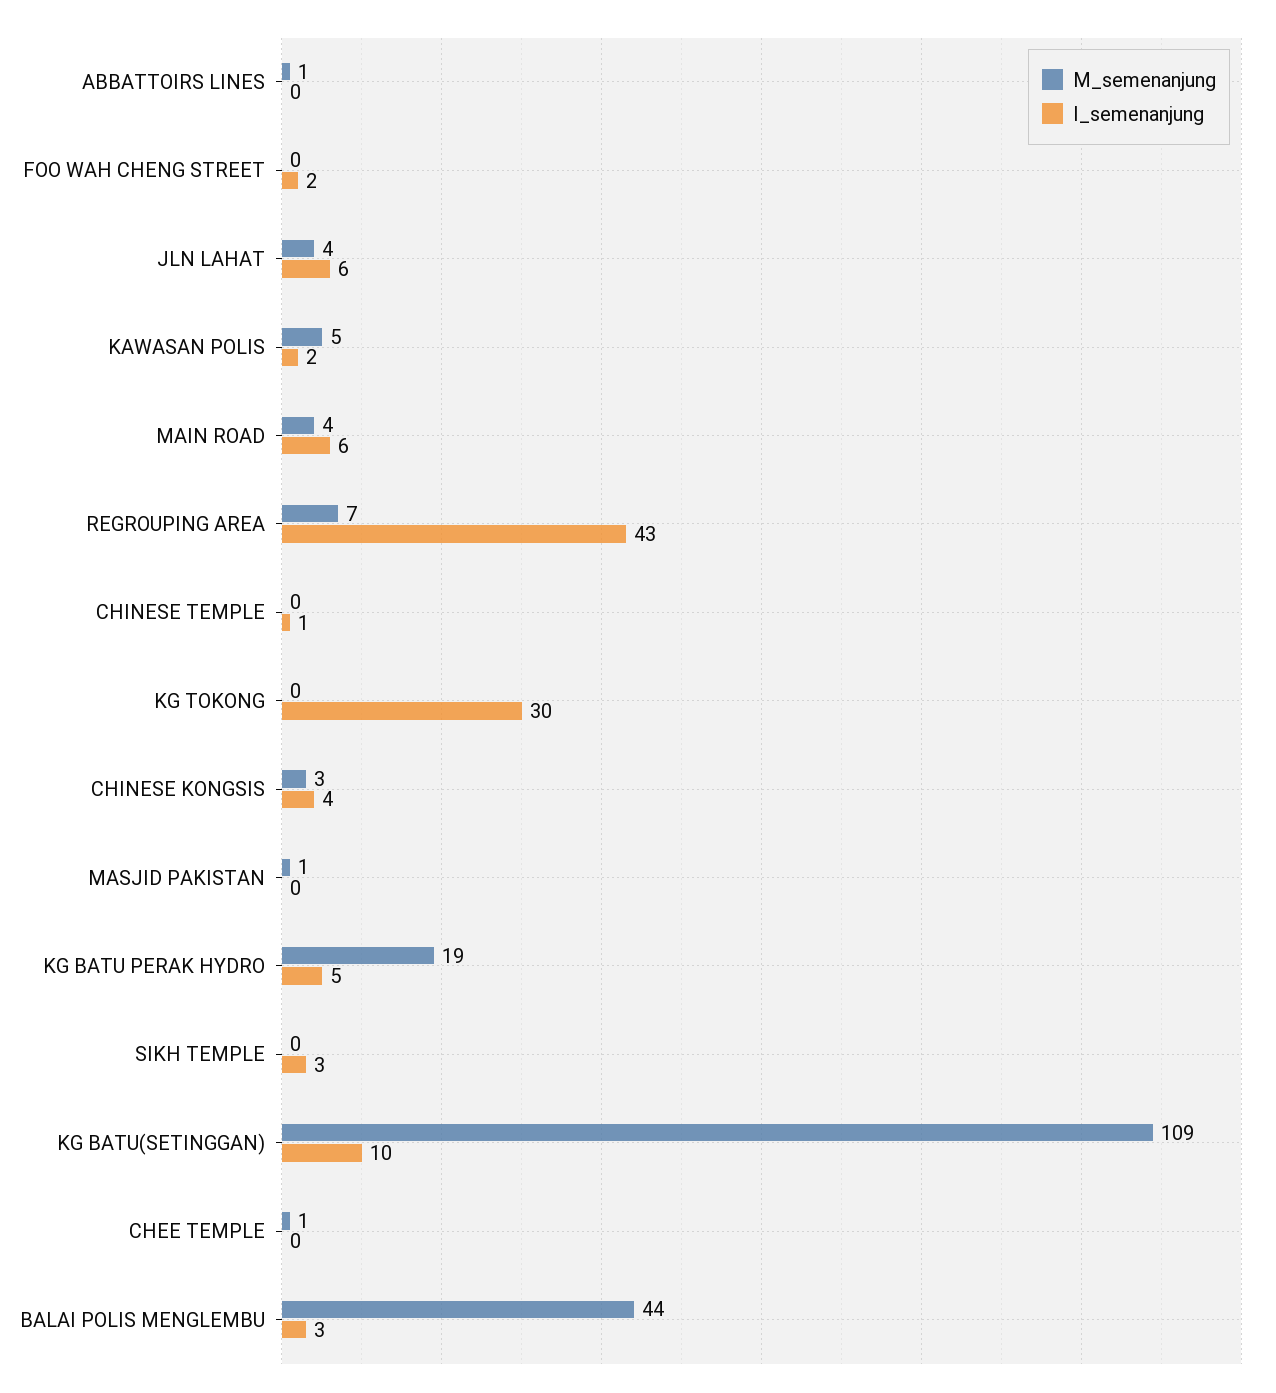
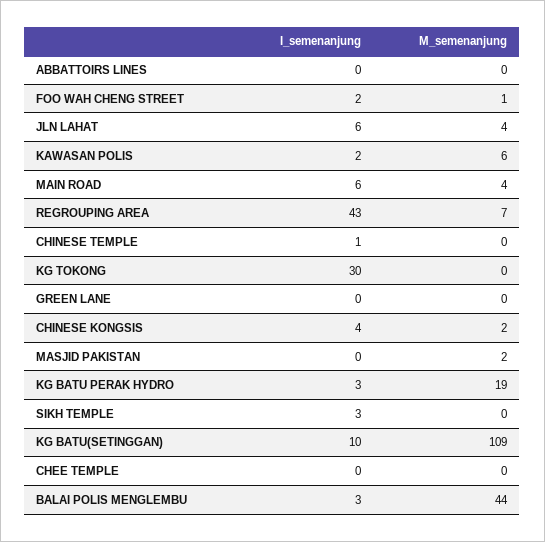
M_semenanjung, ABBATTOIRS LINES: 1 -> 0
M_semenanjung, FOO WAH CHENG STREET: 0 -> 1
M_semenanjung, KAWASAN POLIS: 5 -> 6
M_semenanjung, CHINESE KONGSIS: 3 -> 2
M_semenanjung, MASJID PAKISTAN: 1 -> 2
I_semenanjung, KG BATU PERAK HYDRO: 5 -> 3
M_semenanjung, CHEE TEMPLE: 1 -> 0
I_semenanjung, GREEN LANE: none -> 0
M_semenanjung, GREEN LANE: none -> 0

